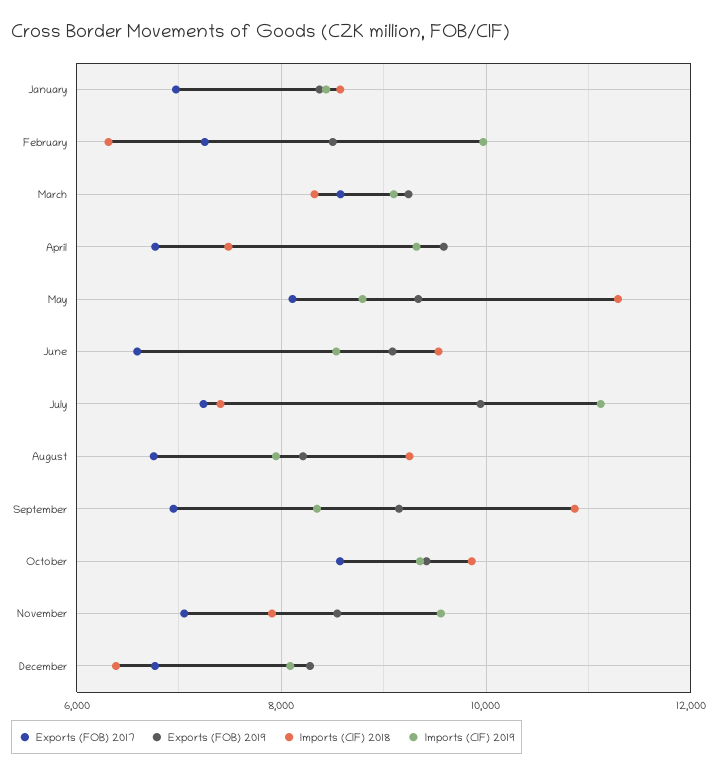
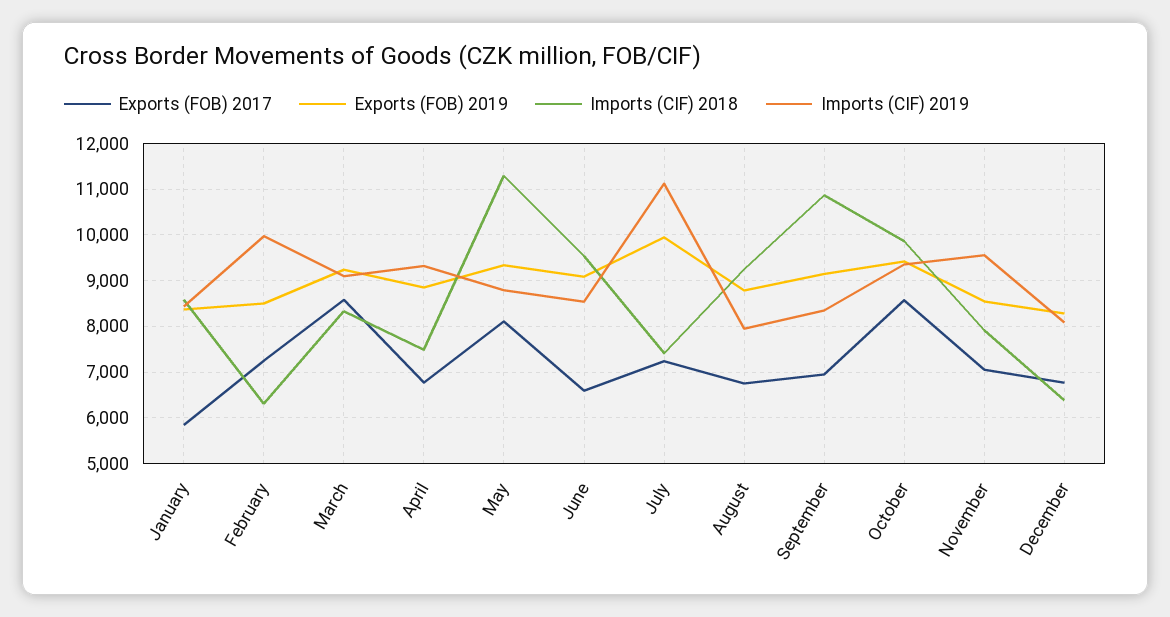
Exports (FOB) 2017, January: 7000 -> 5800
Exports (FOB) 2019, April: 9600 -> 8800
Exports (FOB) 2019, August: 8200 -> 8800

